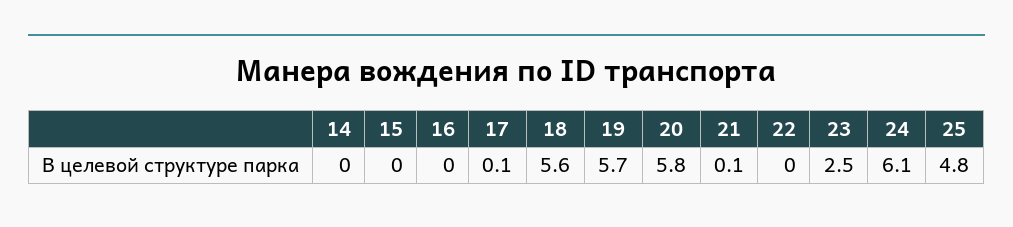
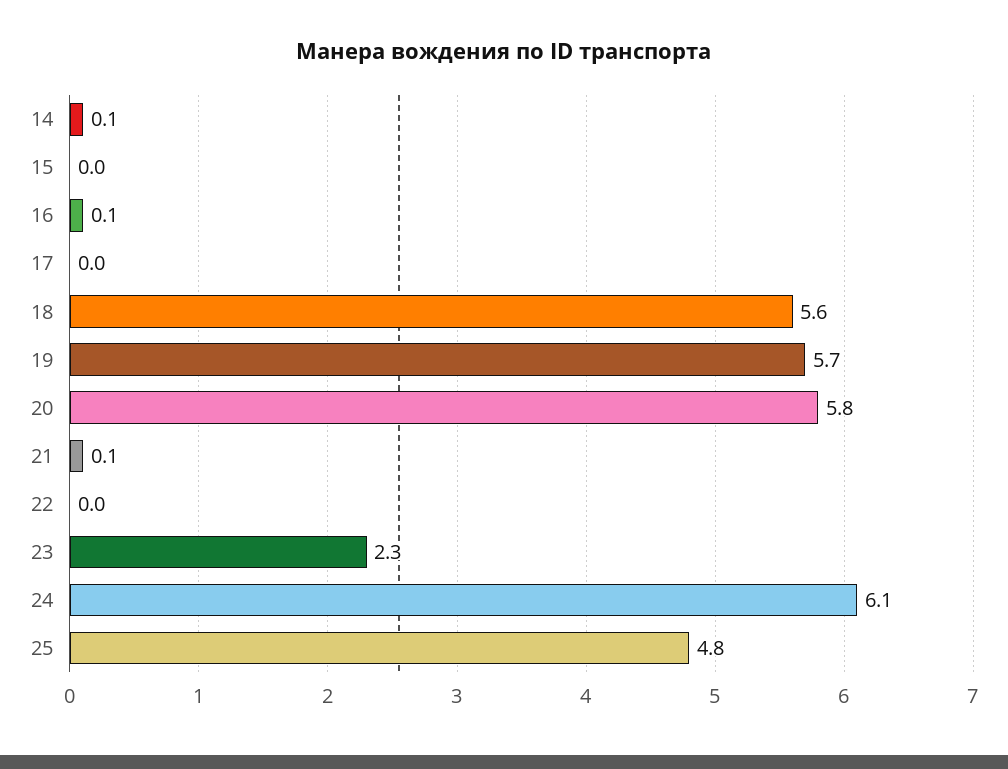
14: 0 -> 0.1
16: 0 -> 0.1
17: 0.1 -> 0
23: 2.5 -> 2.3

